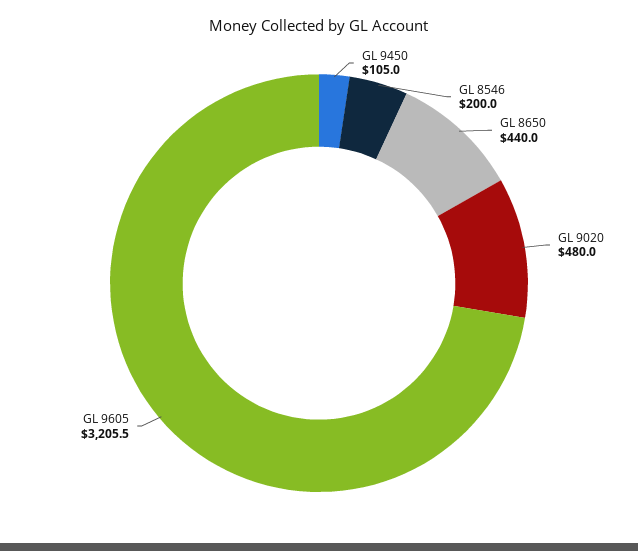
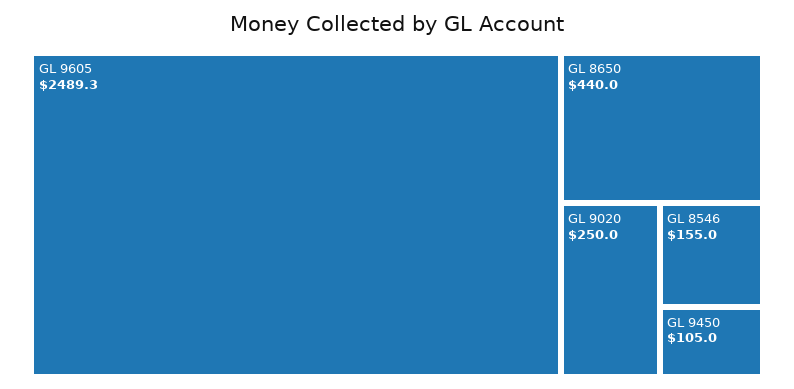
GL 8546: 200 -> 155
GL 9020: 480 -> 250
GL 9605: 3205.5 -> 2489.3

